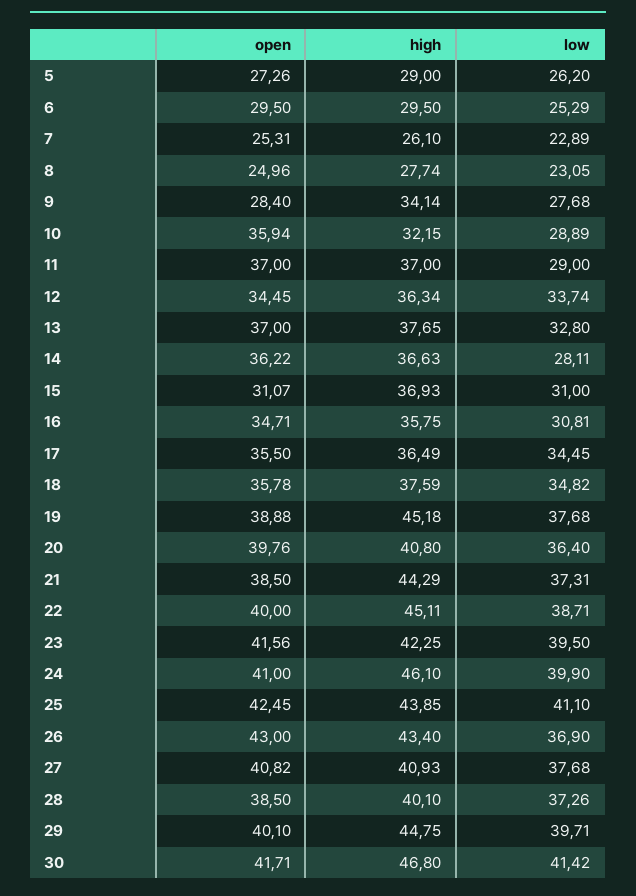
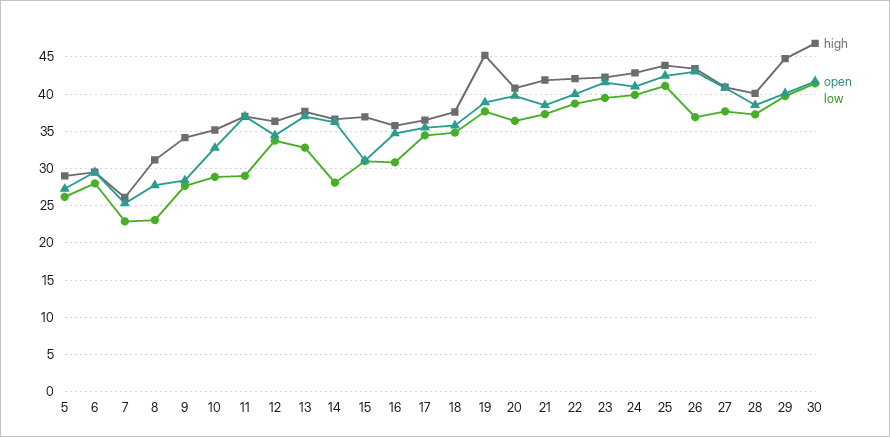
low, 6: 25.29 -> 28
open, 8: 24.96 -> 28
high, 8: 27.74 -> 31
open, 10: 35.94 -> 33
high, 10: 32.15 -> 35
high, 21: 44.29 -> 42
high, 22: 45.11 -> 42
high, 24: 46.1 -> 43

